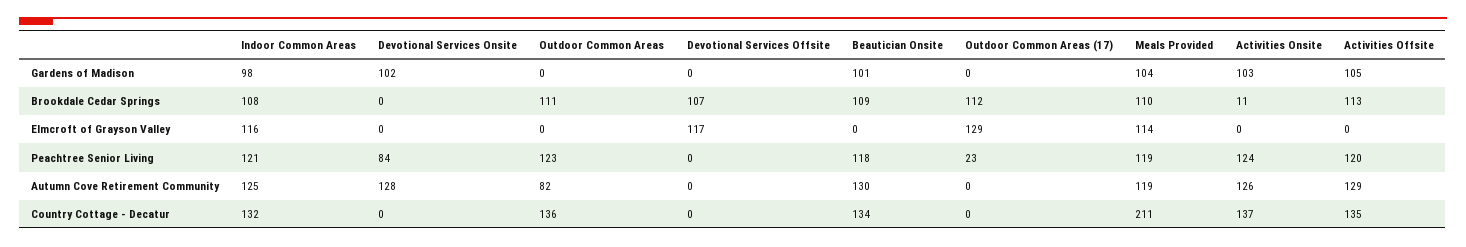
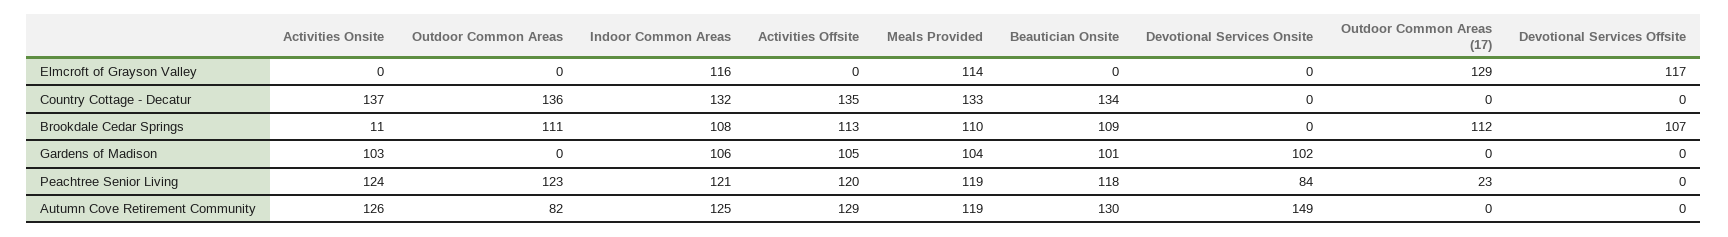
Indoor Common Areas, Gardens of Madison: 98 -> 106
Devotional Services Onsite, Autumn Cove Retirement Community: 128 -> 149
Meals Provided, Country Cottage - Decatur: 211 -> 133

